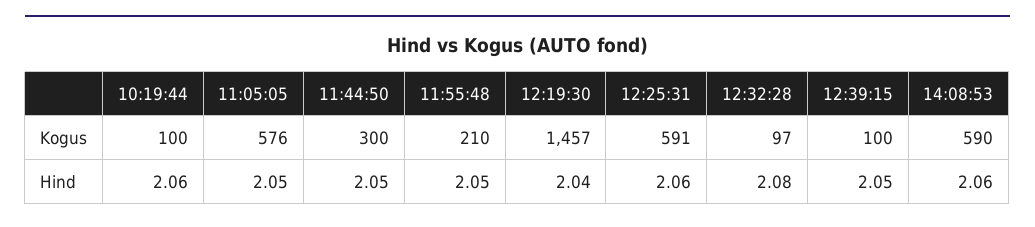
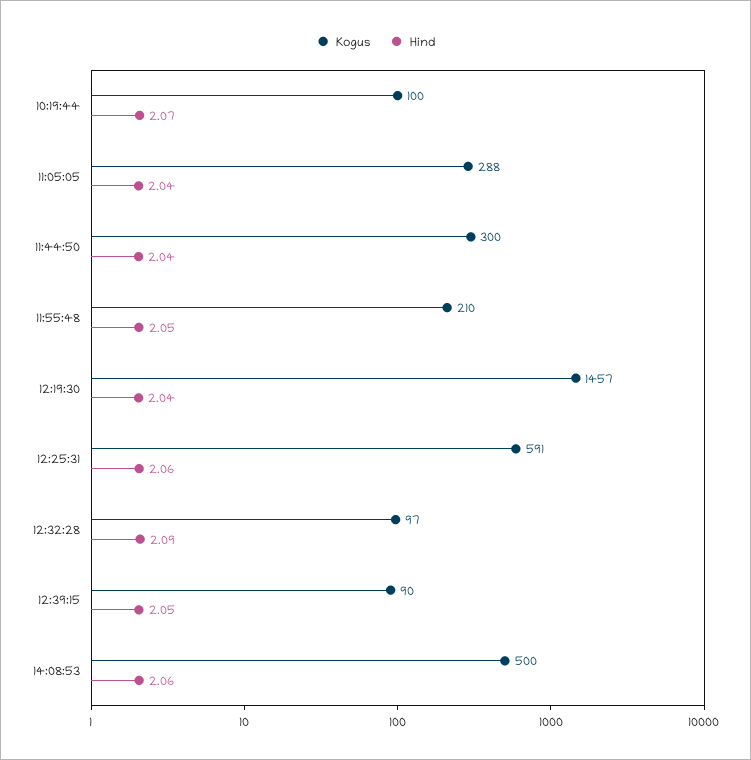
Kogus, 11:05:05: 576 -> 288
Kogus, 12:39:15: 100 -> 90
Kogus, 14:08:53: 590 -> 500
Hind, 10:19:44: 2.06 -> 2.07
Hind, 11:05:05: 2.05 -> 2.04
Hind, 11:44:50: 2.05 -> 2.04
Hind, 12:32:28: 2.08 -> 2.09

